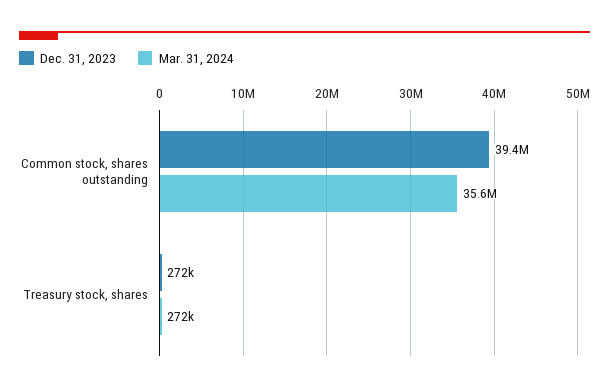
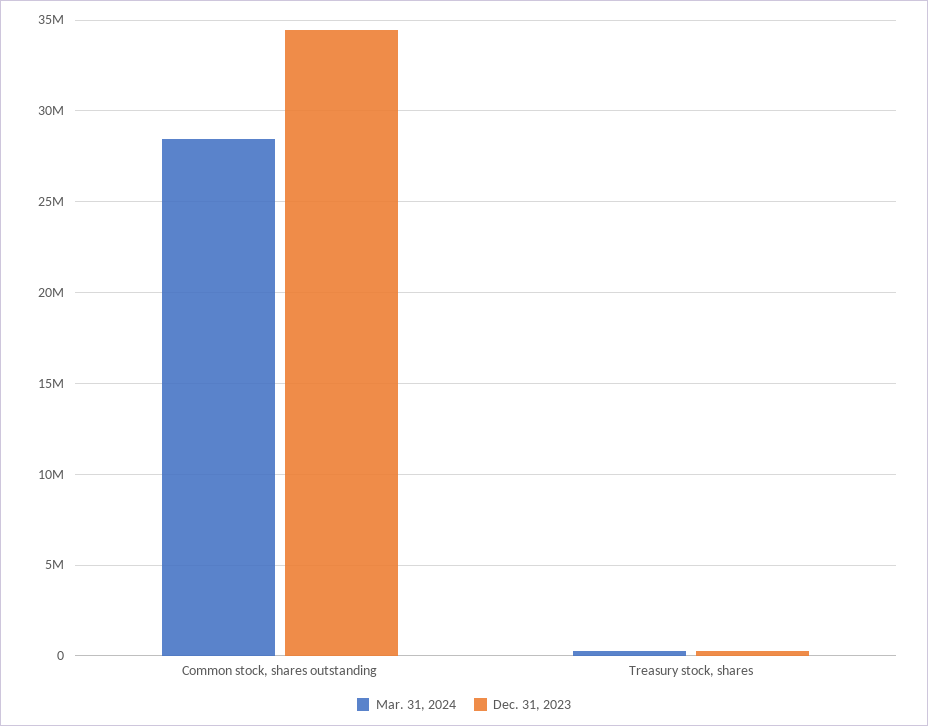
Dec. 31, 2023, Common stock, shares outstanding: 39400000 -> 34500000
Mar. 31, 2024, Common stock, shares outstanding: 35600000 -> 28500000

